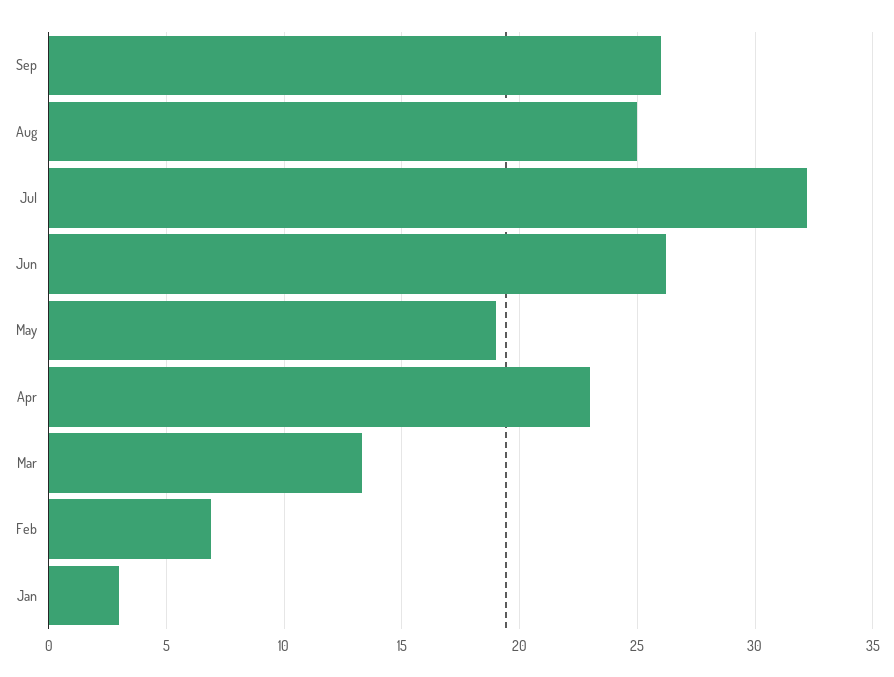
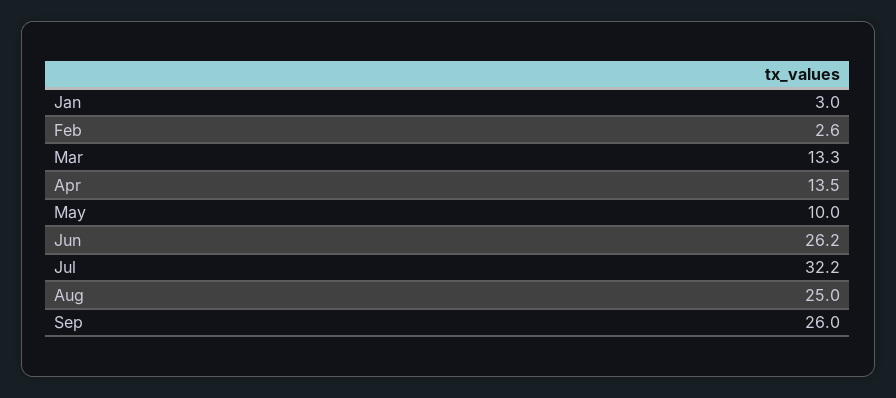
May: 19 -> 10
Apr: 23 -> 13.5
Feb: 7 -> 2.6

